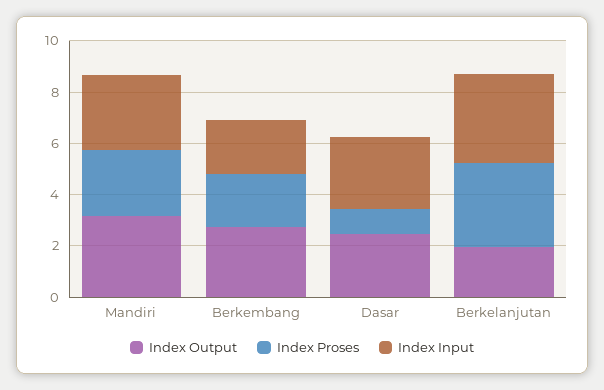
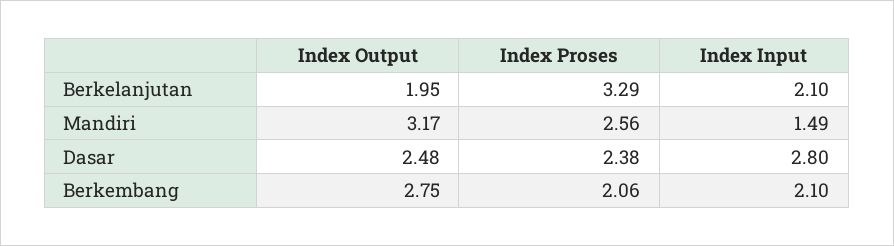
Index Input, Mandiri: 3 -> 1.49
Index Proses, Dasar: 1 -> 2.38
Index Input, Berkelanjutan: 3.5 -> 2.1

